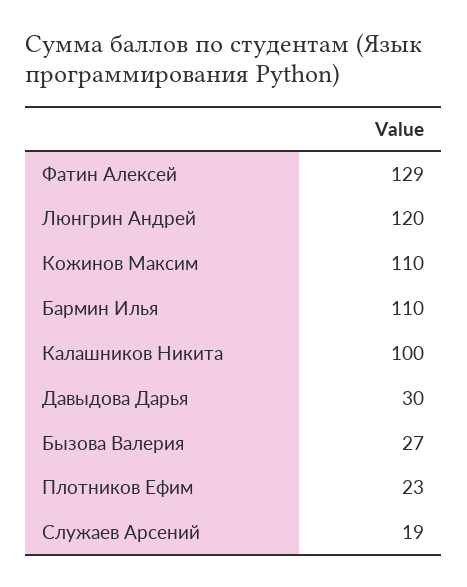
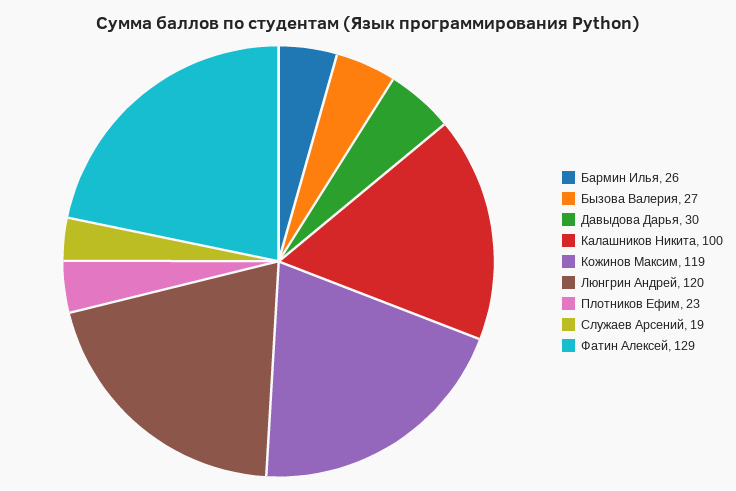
Кожинов Максим: 110 -> 119
Бармин Илья: 110 -> 26

